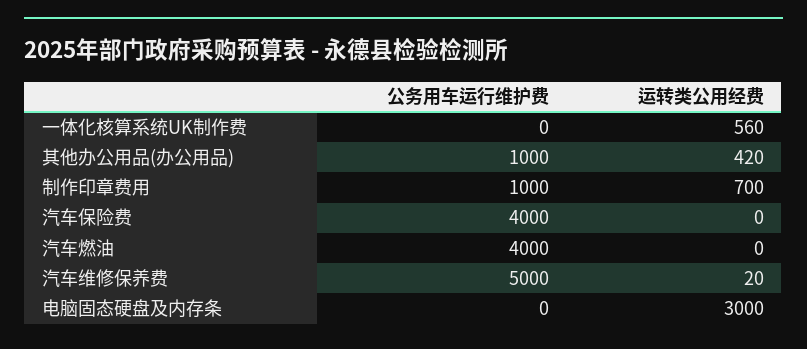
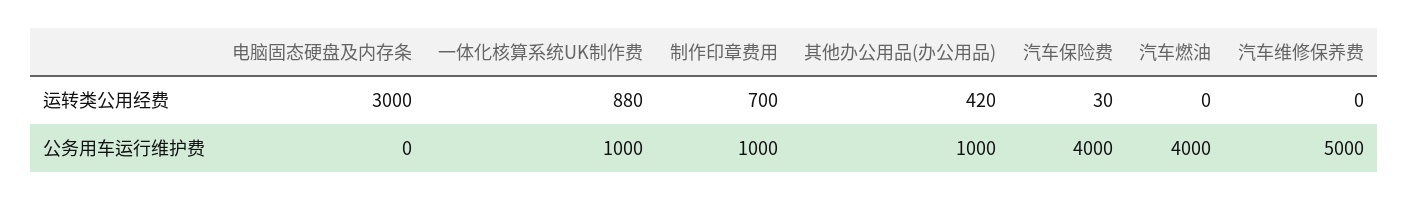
公务用车运行维护费, 一体化核算系统UK制作费: 0 -> 1000
运转类公用经费, 一体化核算系统UK制作费: 560 -> 880
运转类公用经费, 汽车保险费: 0 -> 30
运转类公用经费, 汽车维修保养费: 20 -> 0

